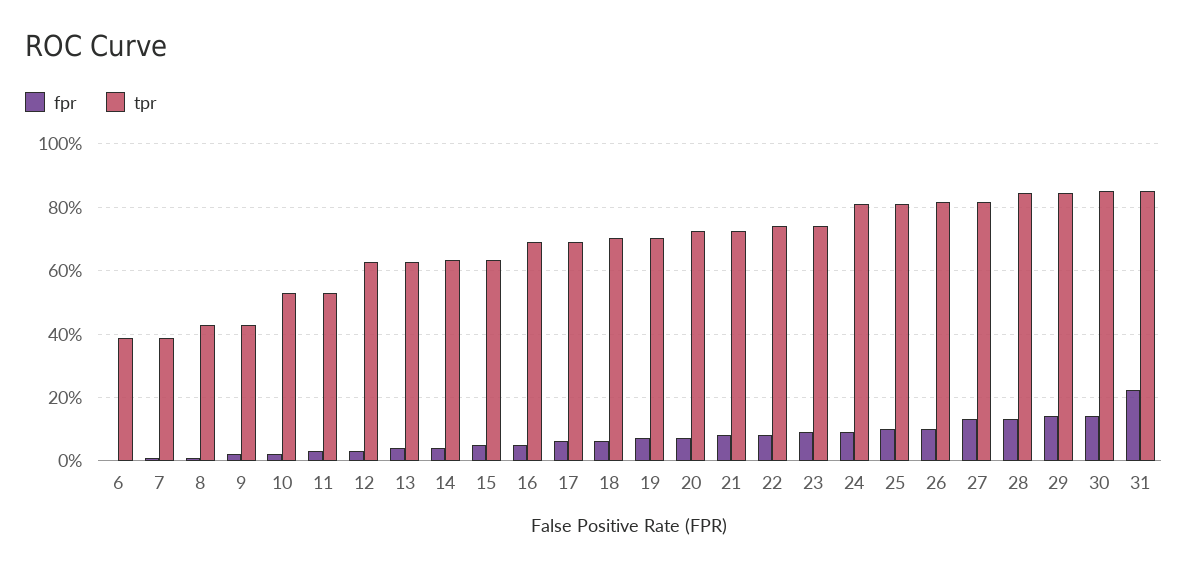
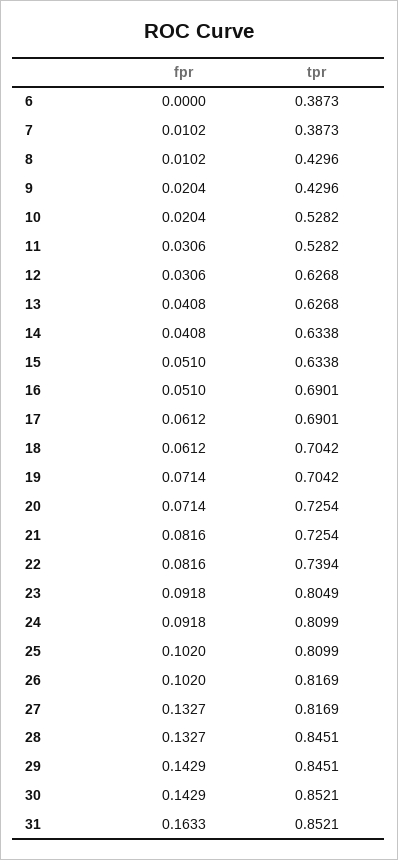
tpr, 23: 0.74 -> 0.8049
fpr, 31: 0.22 -> 0.1633

